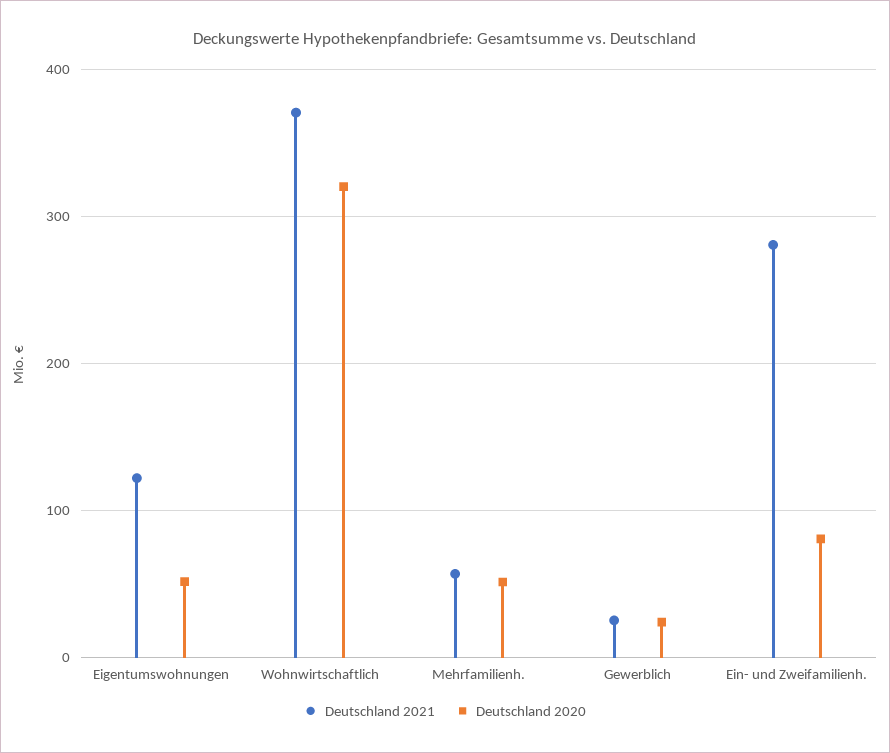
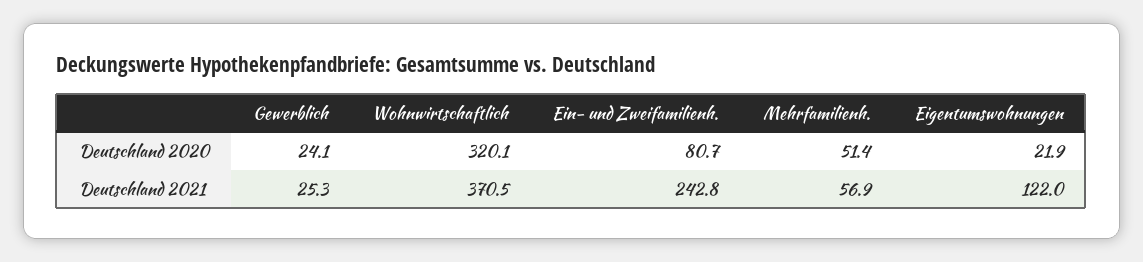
Deutschland 2020, Eigentumswohnungen: 50 -> 21.9
Deutschland 2021, Ein- und Zweifamilienh.: 280 -> 242.8

